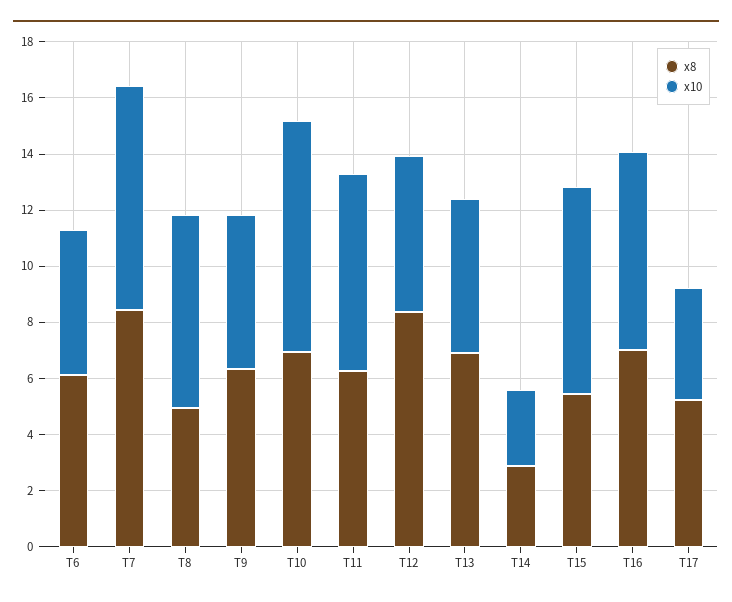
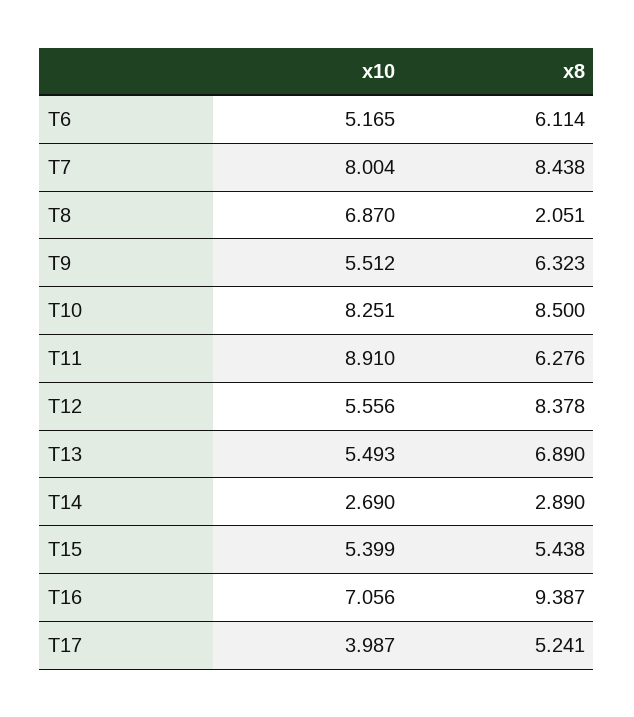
x8, T8: 5 -> 2.051
x8, T10: 7 -> 8.5
x10, T11: 7 -> 8.91
x10, T15: 7.5 -> 5.399
x8, T16: 7 -> 9.387

